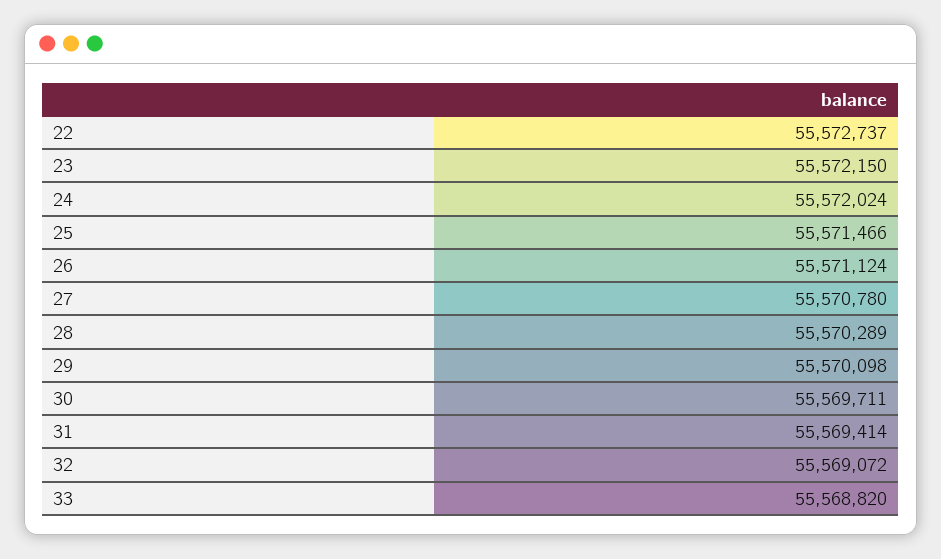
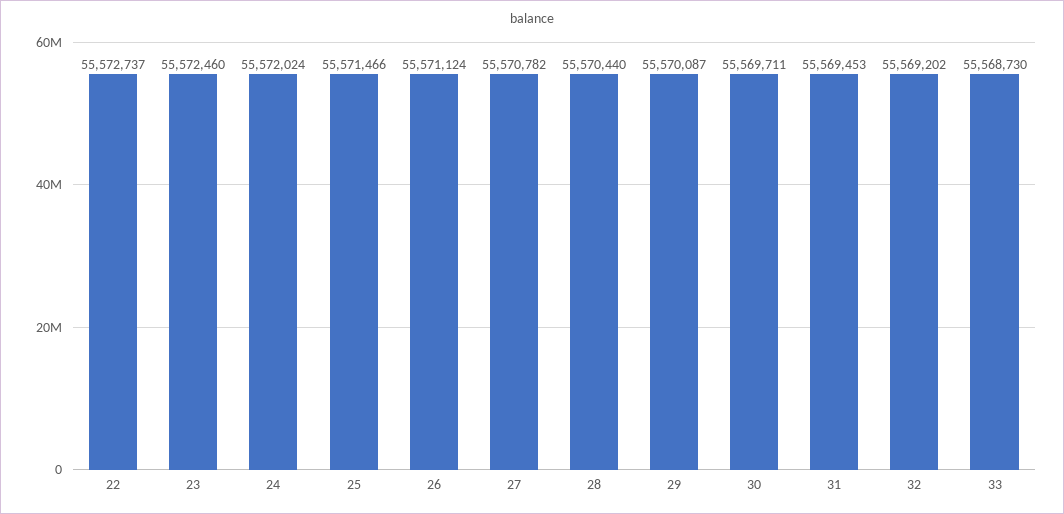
23: 55572150 -> 55572460
27: 55570780 -> 55570782
28: 55570289 -> 55570440
29: 55570098 -> 55570087
31: 55569414 -> 55569453
32: 55569072 -> 55569202
33: 55568820 -> 55568730

